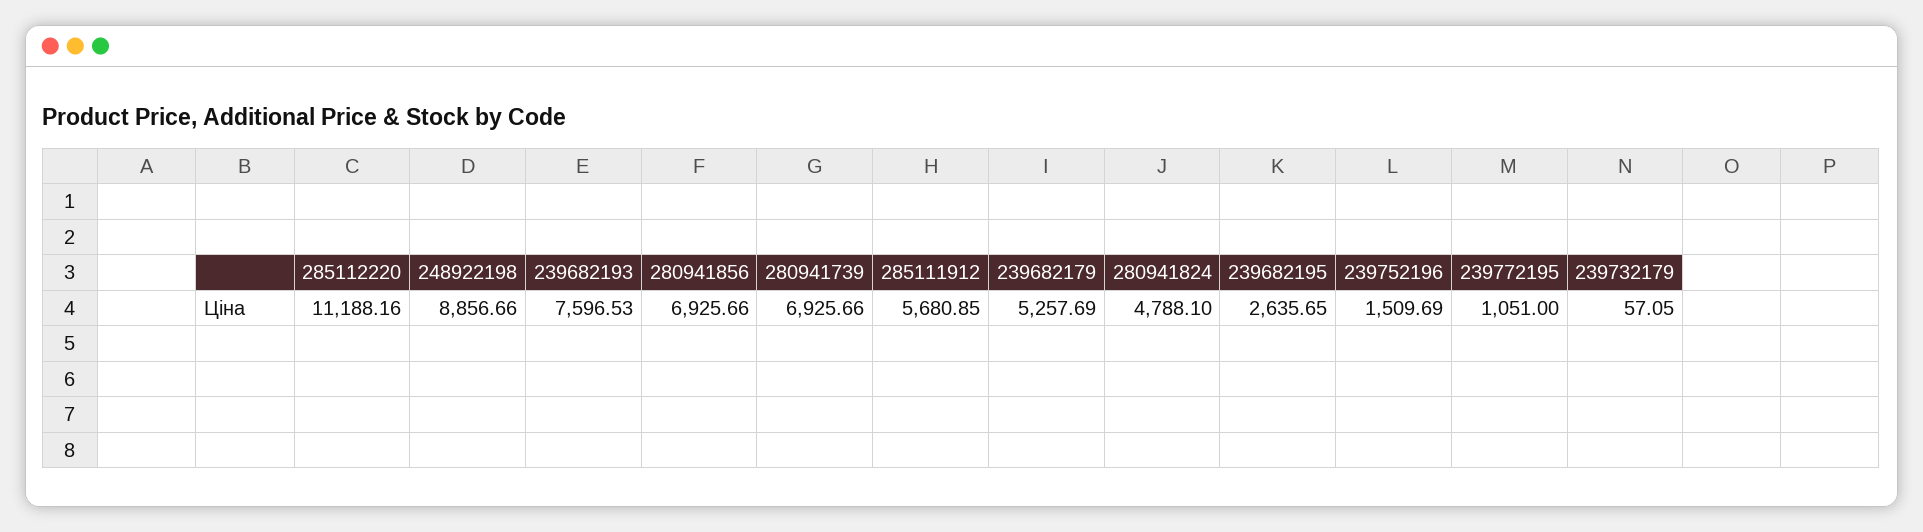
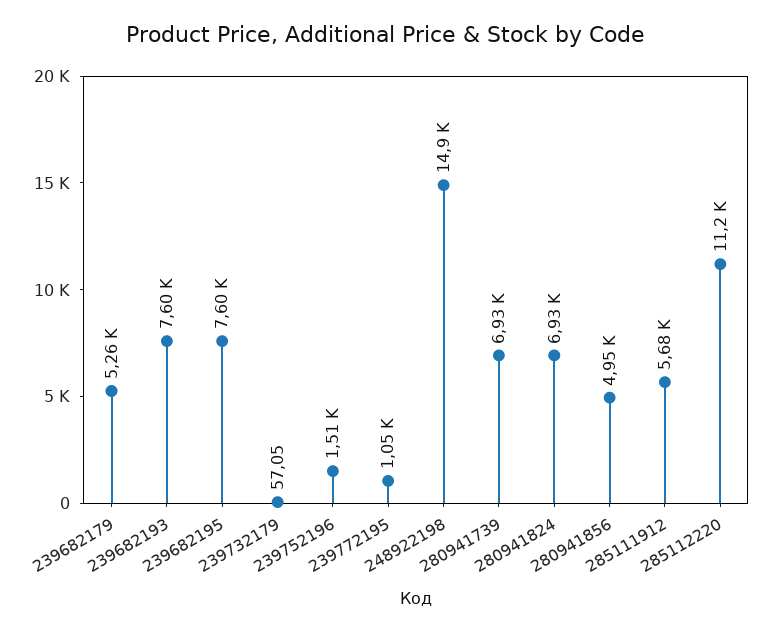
248922198: 8856.66 -> 14900
280941856: 6925.66 -> 4950
280941824: 4788.1 -> 6930
239682195: 2635.65 -> 7600

